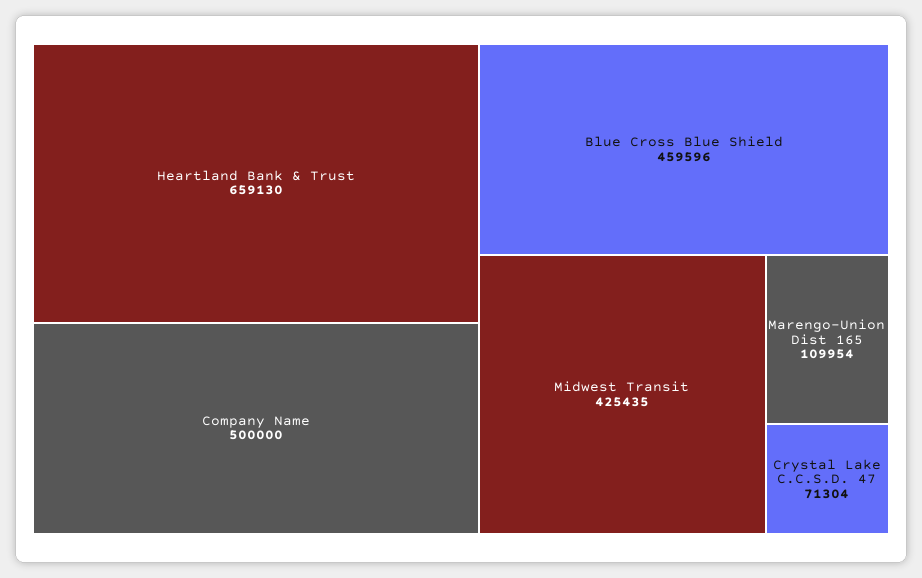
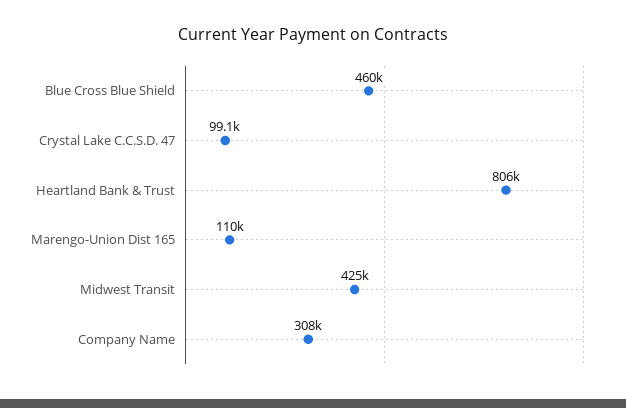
Heartland Bank & Trust: 659130 -> 806000
Company Name: 500000 -> 308000
Crystal Lake C.C.S.D. 47: 71304 -> 99100

